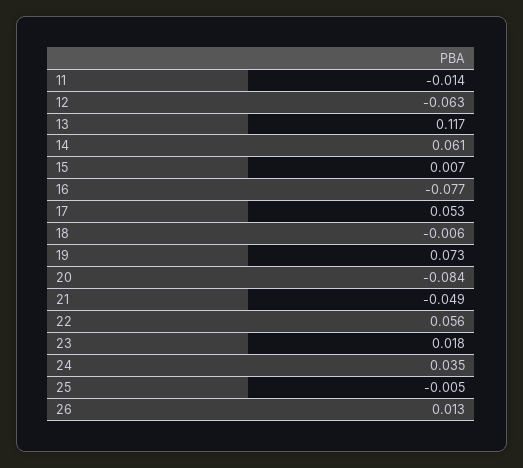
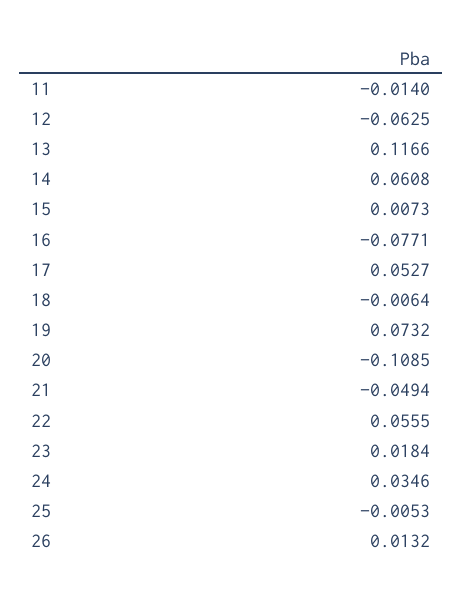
20: -0.084 -> -0.1085

